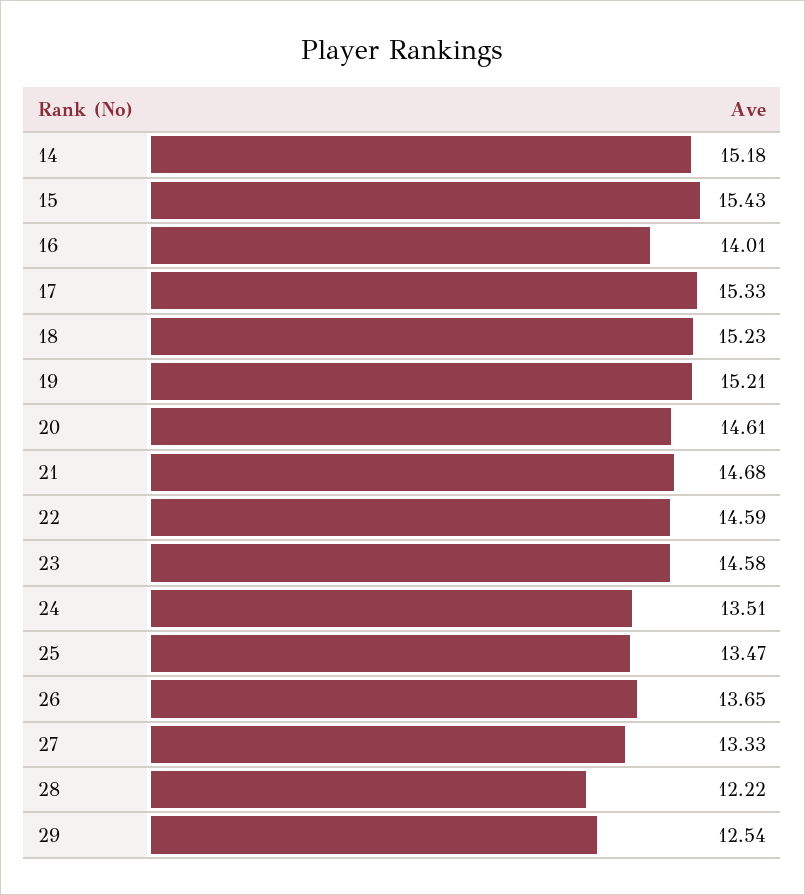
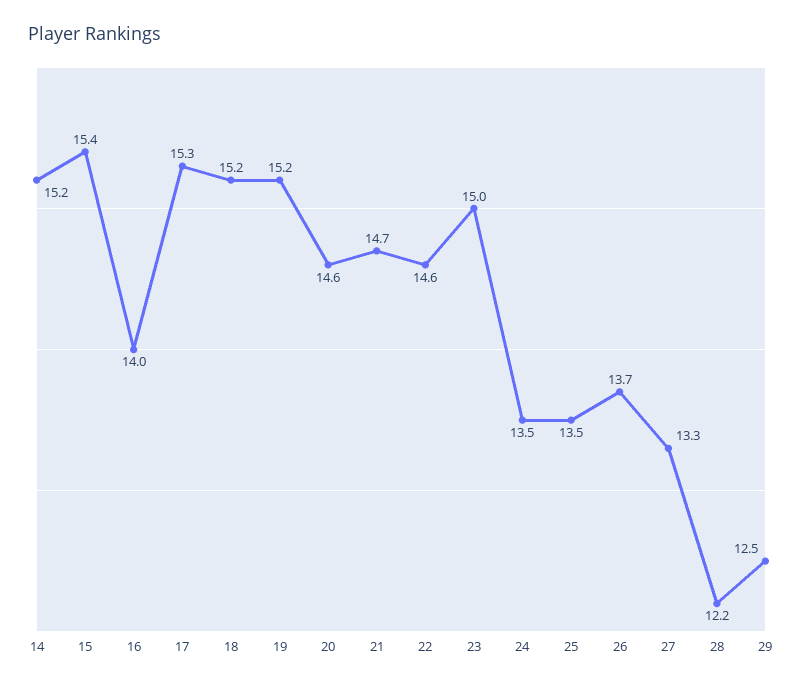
23: 14.58 -> 15

